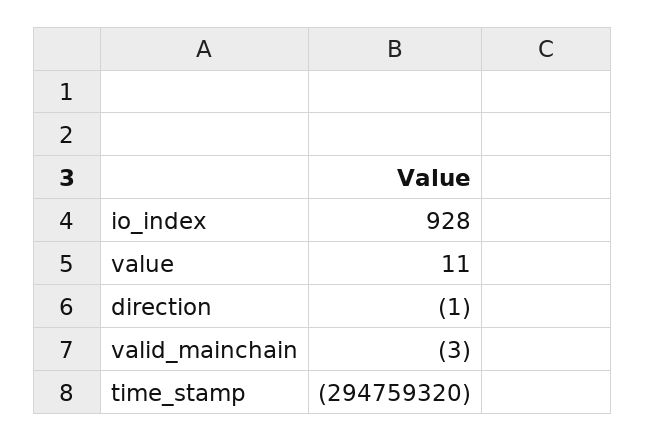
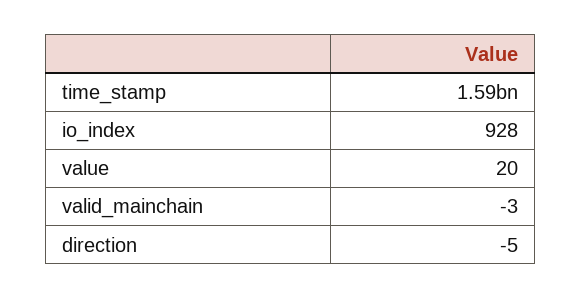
value: 11 -> 20
direction: -1 -> -5
time_stamp: -294759320 -> 1590000000

